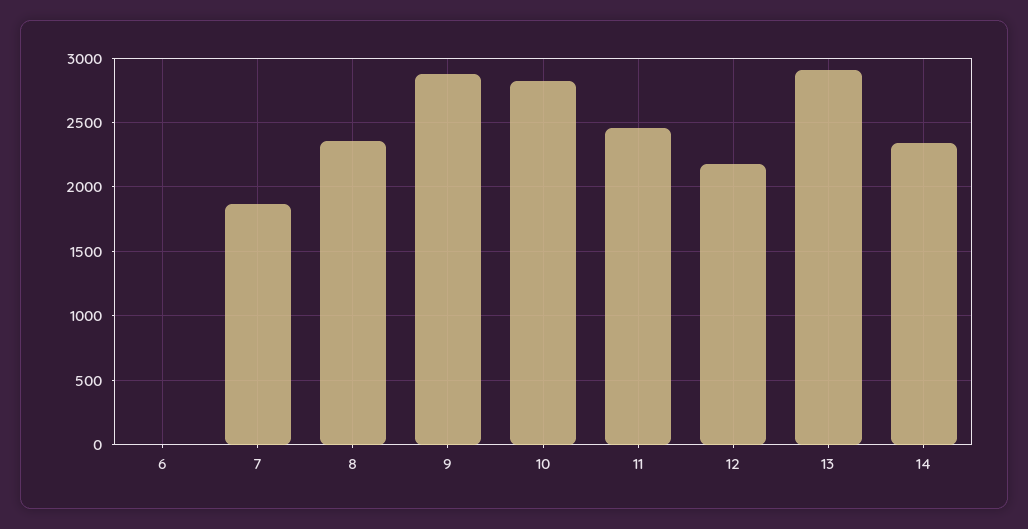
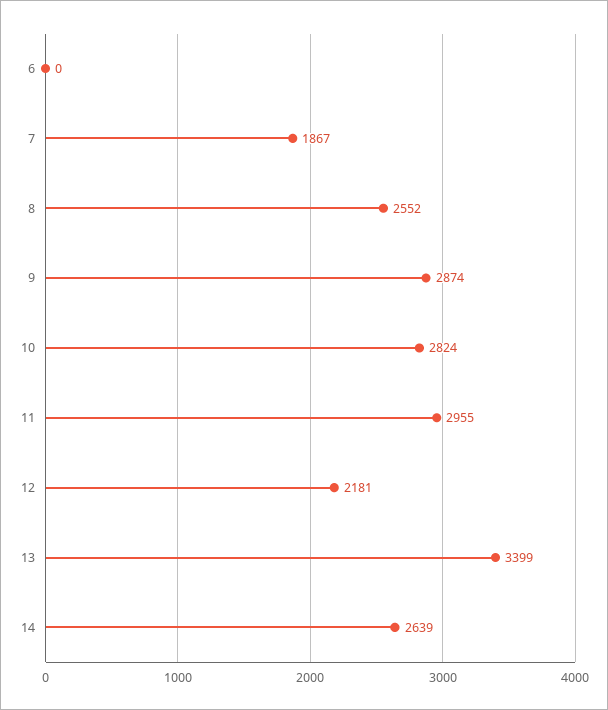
8: 2350 -> 2552
11: 2450 -> 2955
13: 2900 -> 3399
14: 2350 -> 2639

